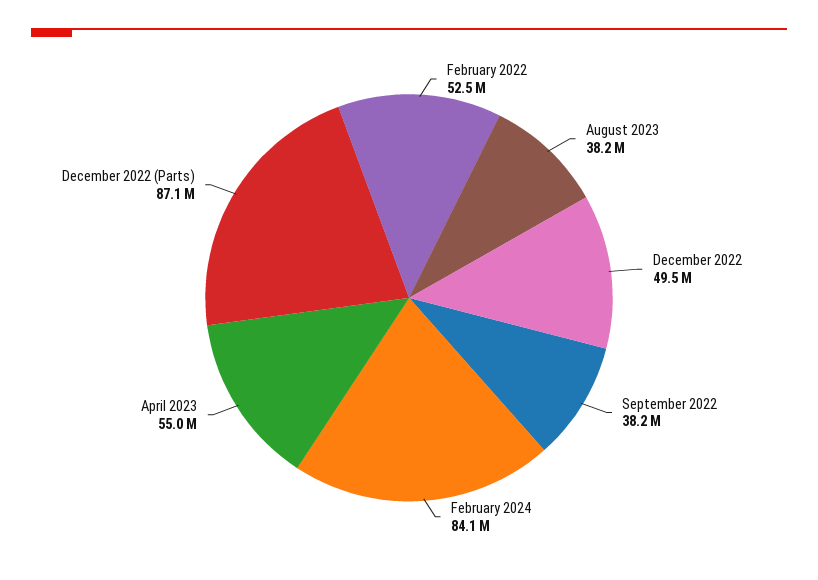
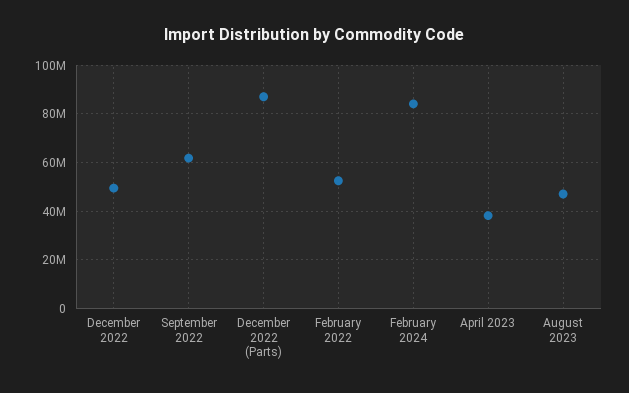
August 2023: 38200000 -> 47500000
September 2022: 38200000 -> 62500000
April 2023: 55000000 -> 37500000

